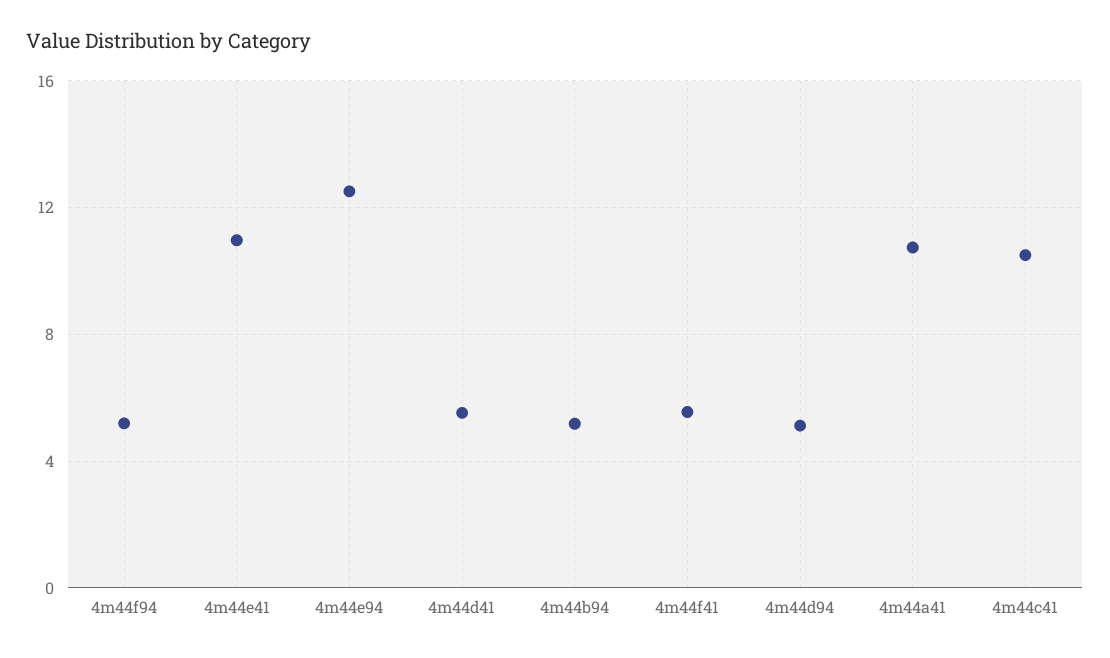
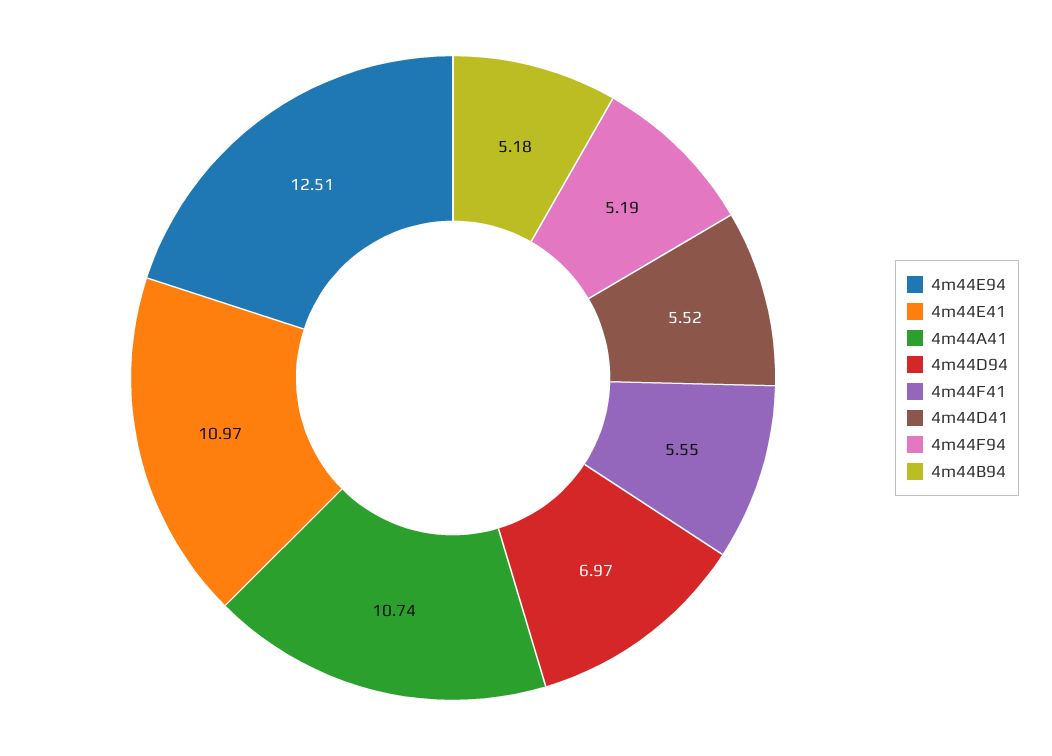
4m44d94: 5 -> 6.97
4m44c41: 10.5 -> none

